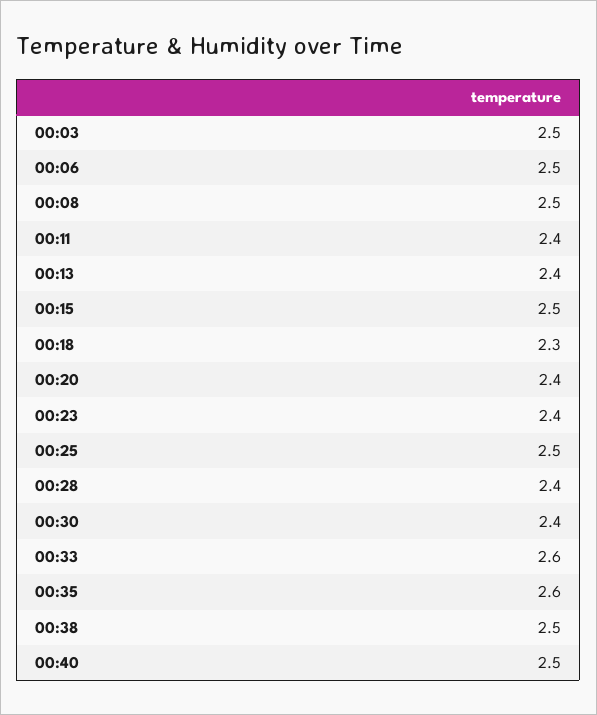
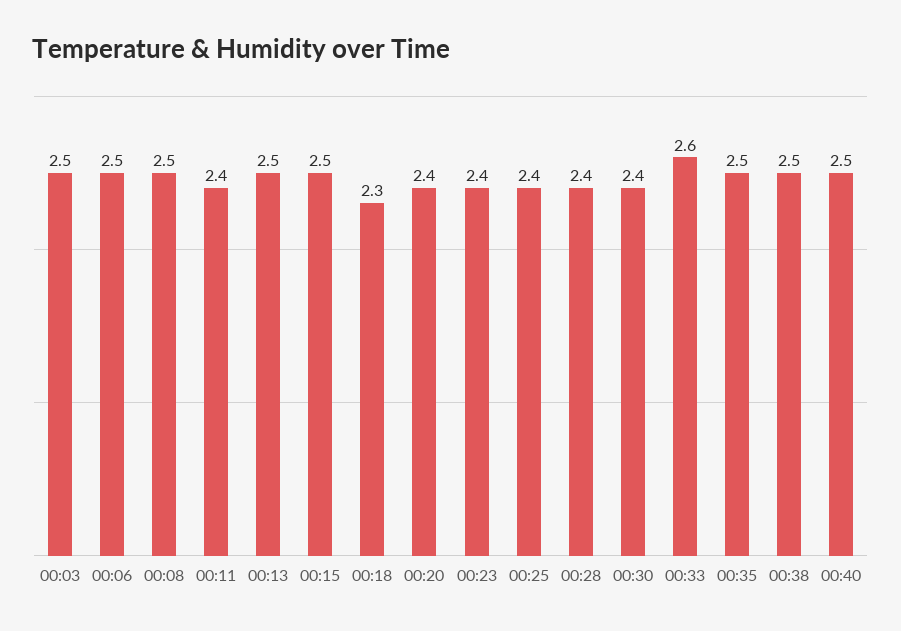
00:13: 2.4 -> 2.5
00:25: 2.5 -> 2.4
00:35: 2.6 -> 2.5

